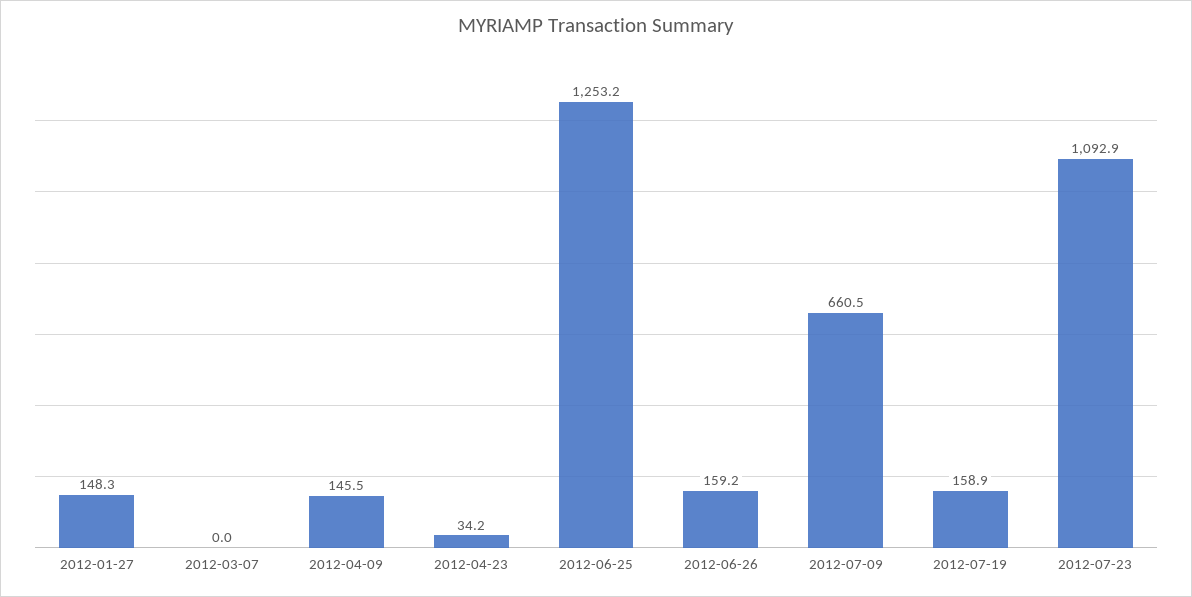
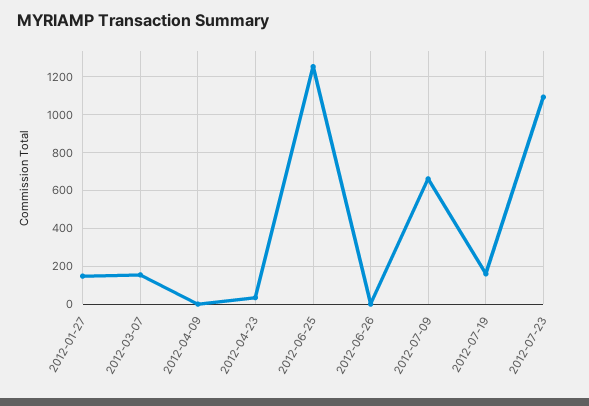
2012-03-07: 0 -> 150
2012-04-09: 145.5 -> 0
2012-06-26: 159.2 -> 0

